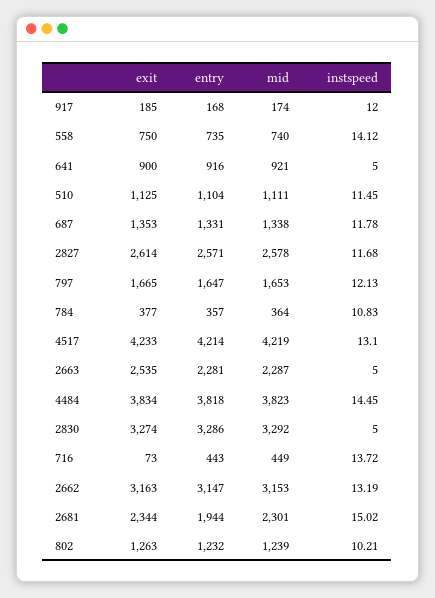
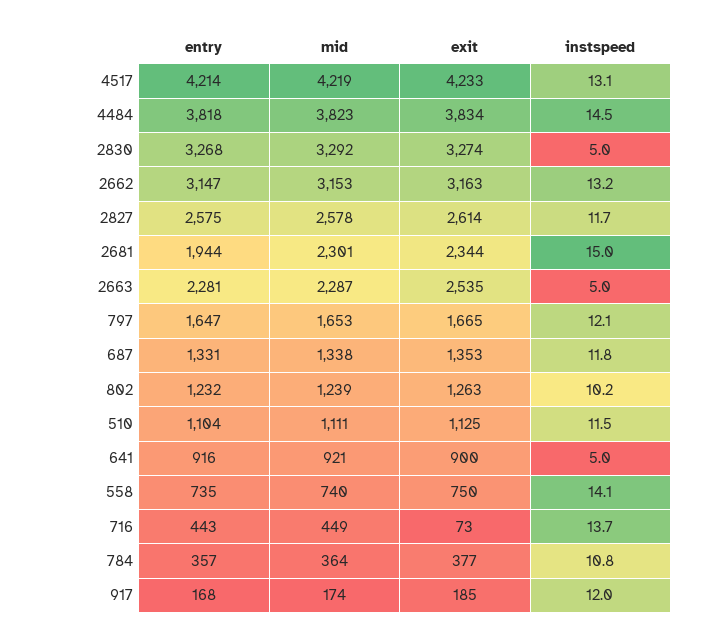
entry, 2827: 2571 -> 2575
entry, 2830: 3286 -> 3268

